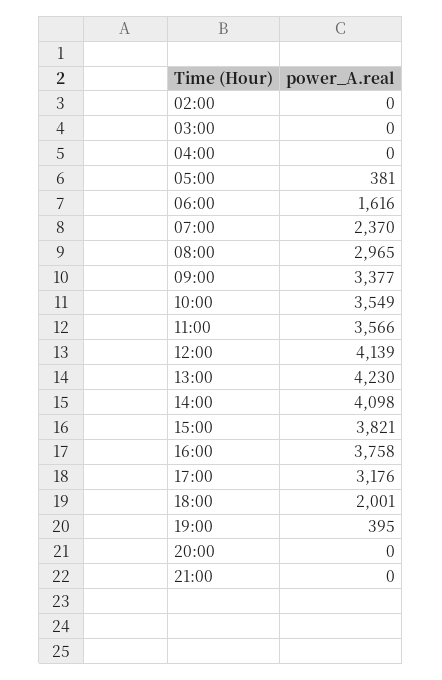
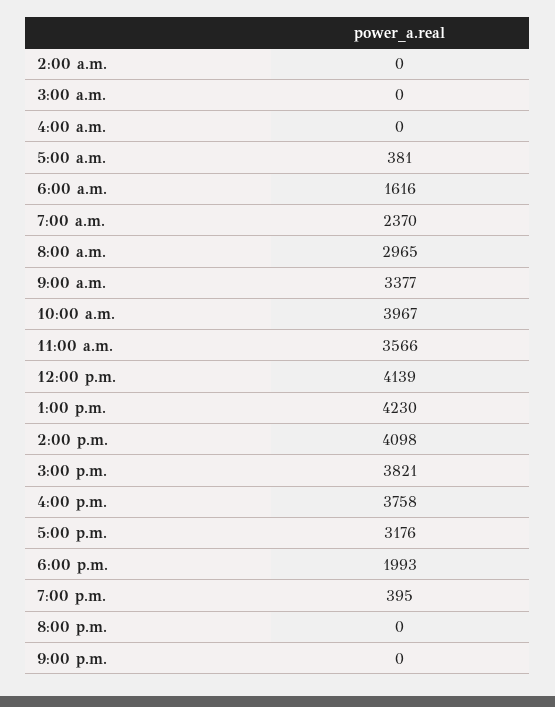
10:00: 3549 -> 3967
18:00: 2001 -> 1993

